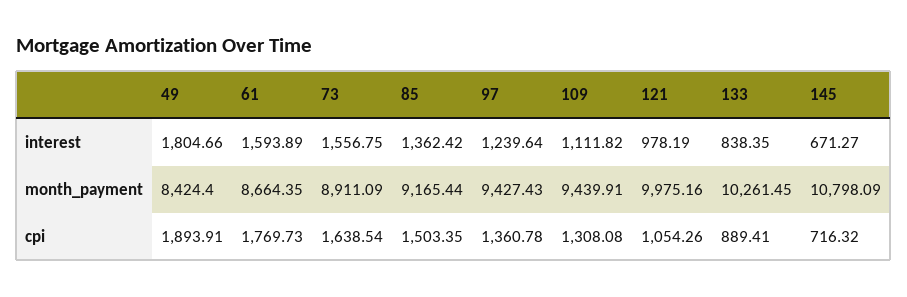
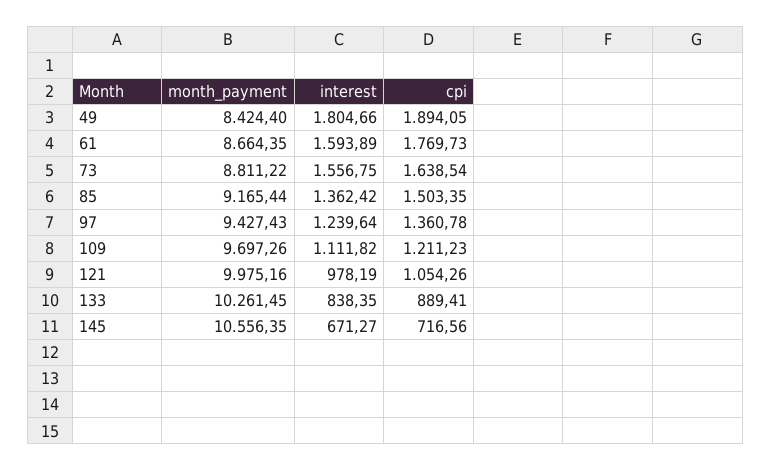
73, month_payment: 8911.09 -> 8811.22
109, month_payment: 9439.91 -> 9697.26
145, month_payment: 10798.09 -> 10556.35
49, cpi: 1893.91 -> 1894.05
109, cpi: 1308.08 -> 1211.23
145, cpi: 716.32 -> 716.56

